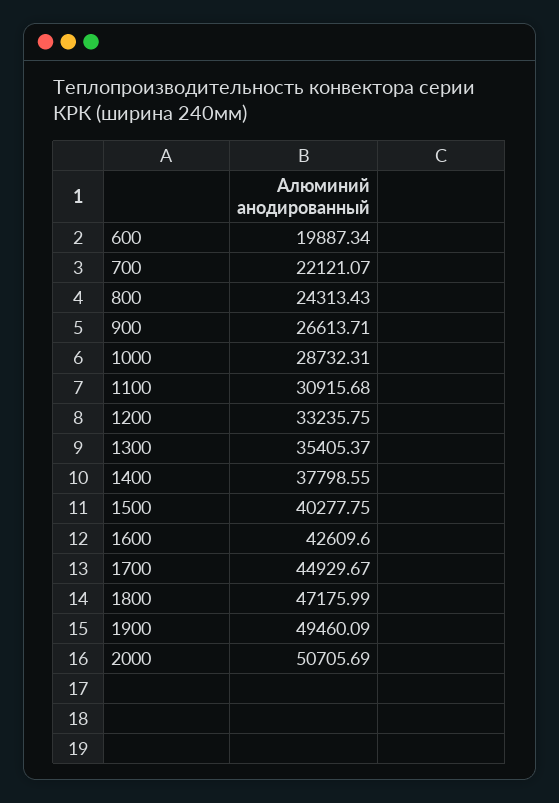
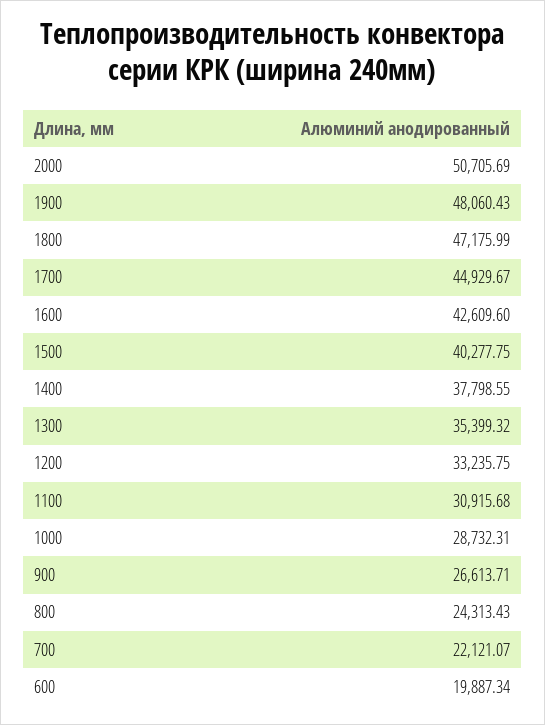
1300: 35405.37 -> 35399.32
1900: 49460.09 -> 48060.43

